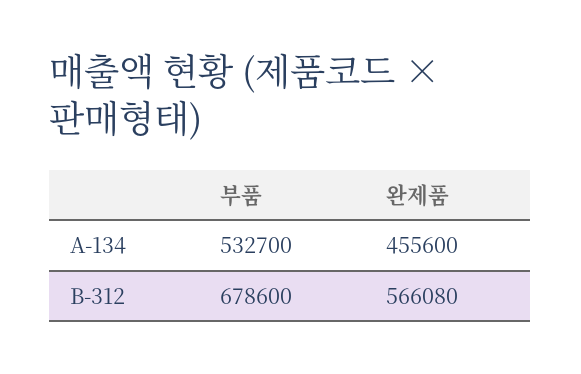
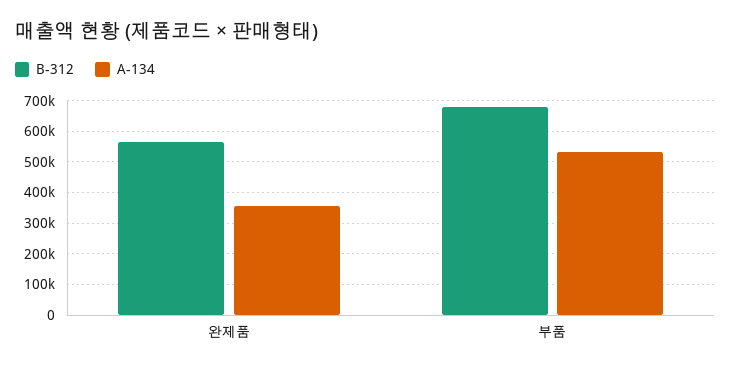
A-134, 완제품: 455600 -> 360000

